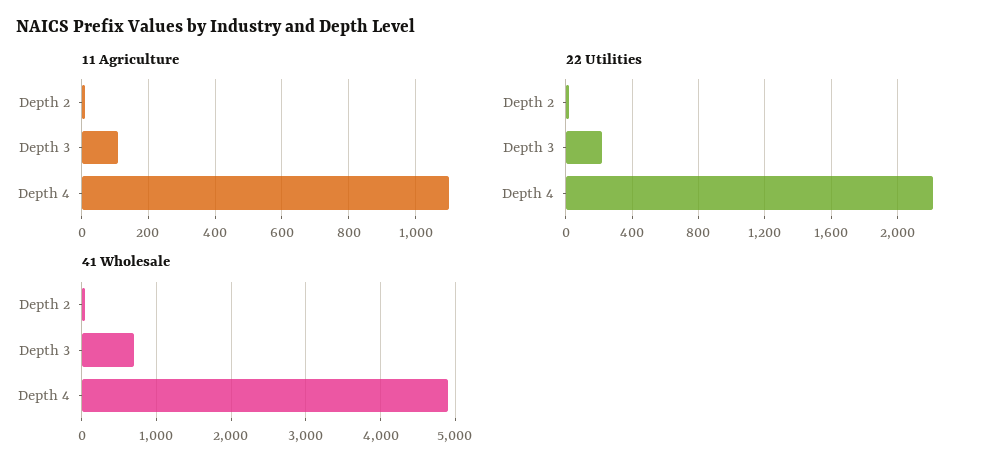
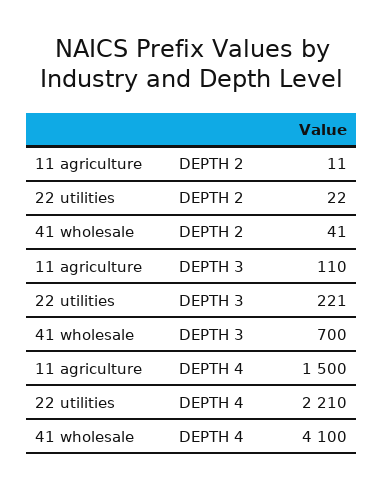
11 Agriculture, Depth 4: 1100 -> 1500
41 Wholesale, Depth 4: 4900 -> 4100

